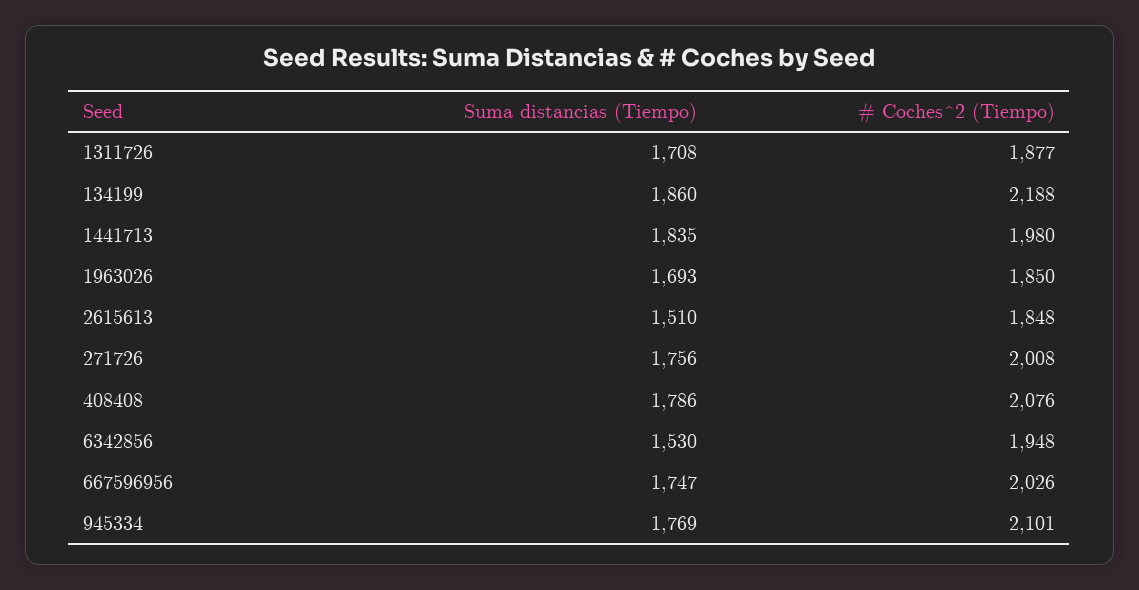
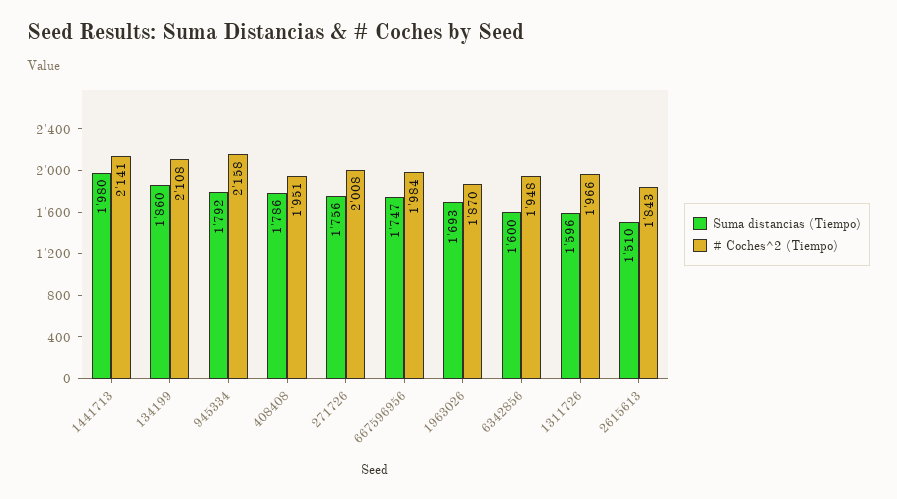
Suma distancias (Tiempo), 1311726: 1708 -> 1596
# Coches^2 (Tiempo), 1311726: 1877 -> 1966
# Coches^2 (Tiempo), 134199: 2188 -> 2108
Suma distancias (Tiempo), 1441713: 1835 -> 1980
# Coches^2 (Tiempo), 1441713: 1980 -> 2141
# Coches^2 (Tiempo), 1963026: 1850 -> 1870
# Coches^2 (Tiempo), 2615613: 1848 -> 1843
# Coches^2 (Tiempo), 408408: 2076 -> 1951
Suma distancias (Tiempo), 6342856: 1530 -> 1600
# Coches^2 (Tiempo), 667596956: 2026 -> 1984
Suma distancias (Tiempo), 945334: 1769 -> 1792
# Coches^2 (Tiempo), 945334: 2101 -> 2158

